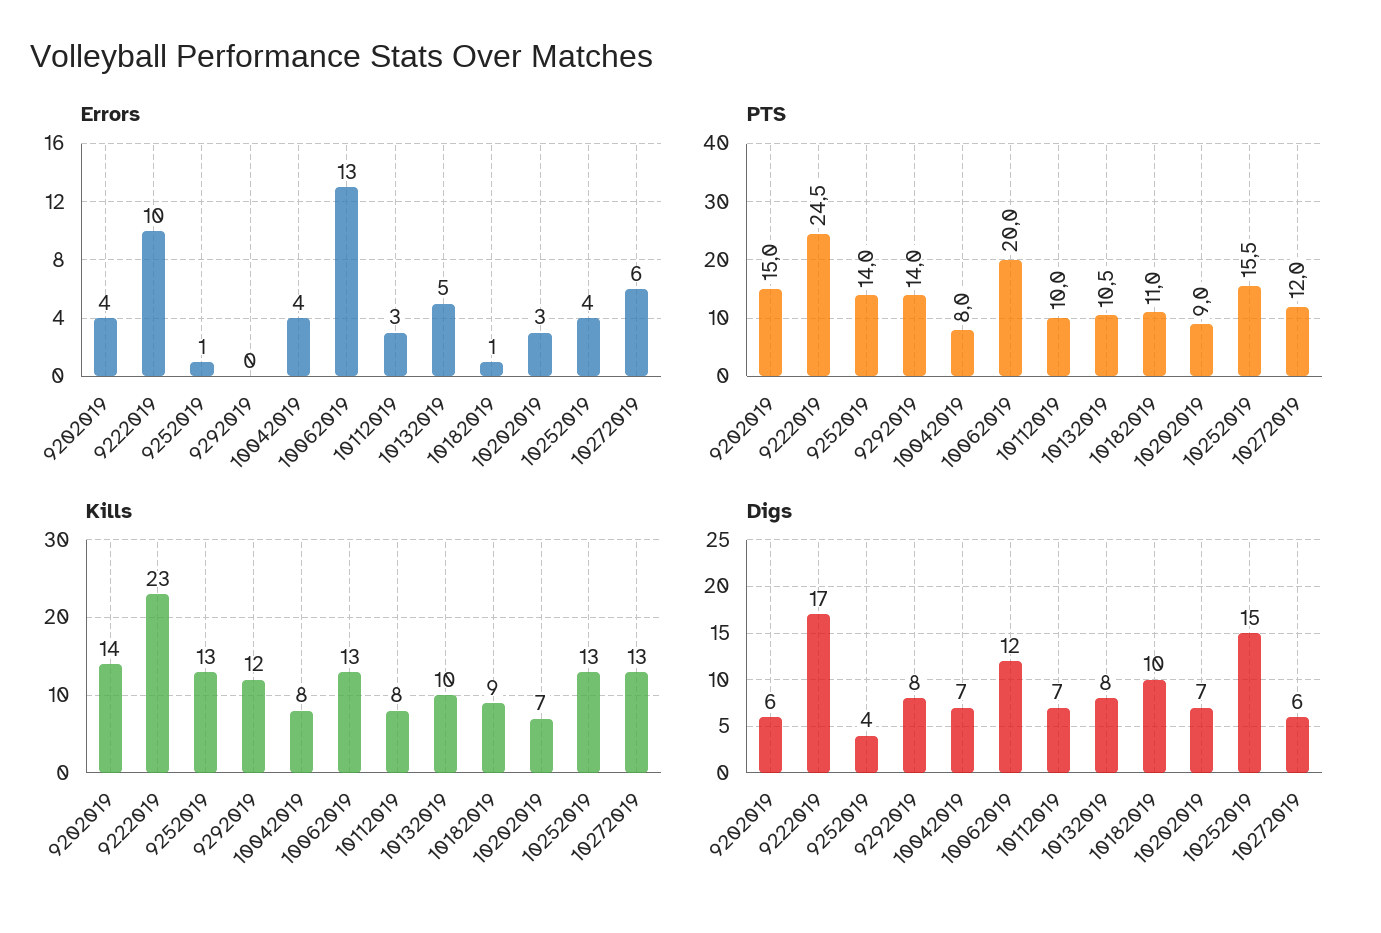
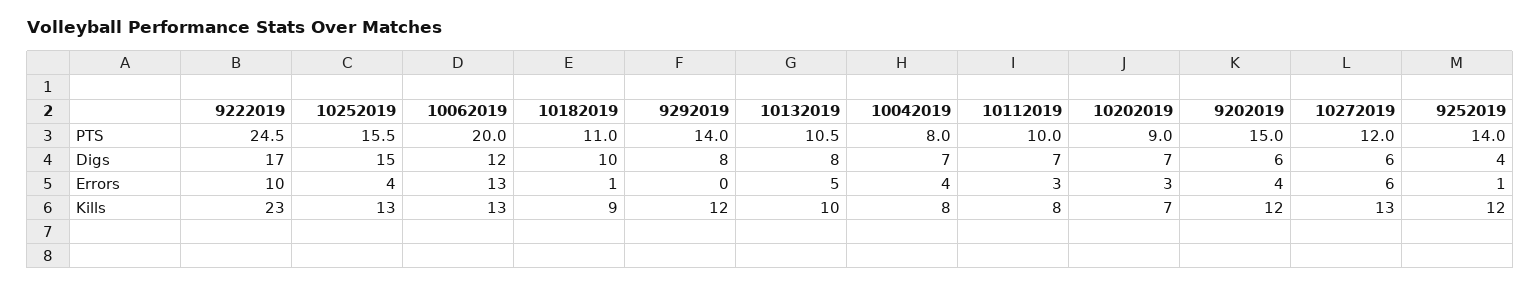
Kills, 9202019: 14 -> 12
Kills, 9252019: 13 -> 12

